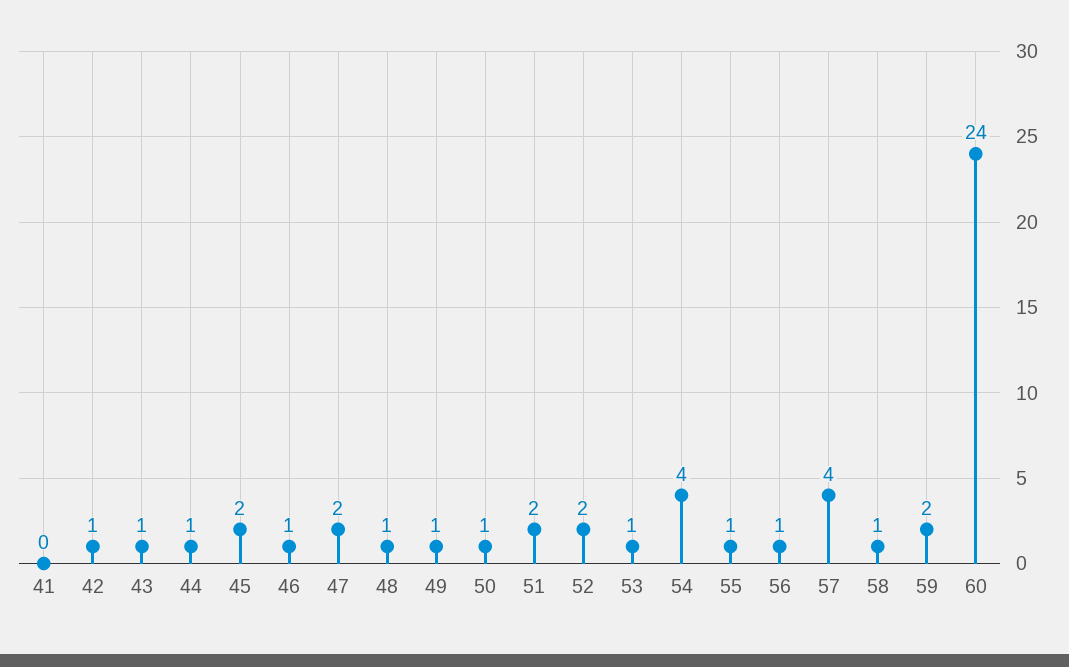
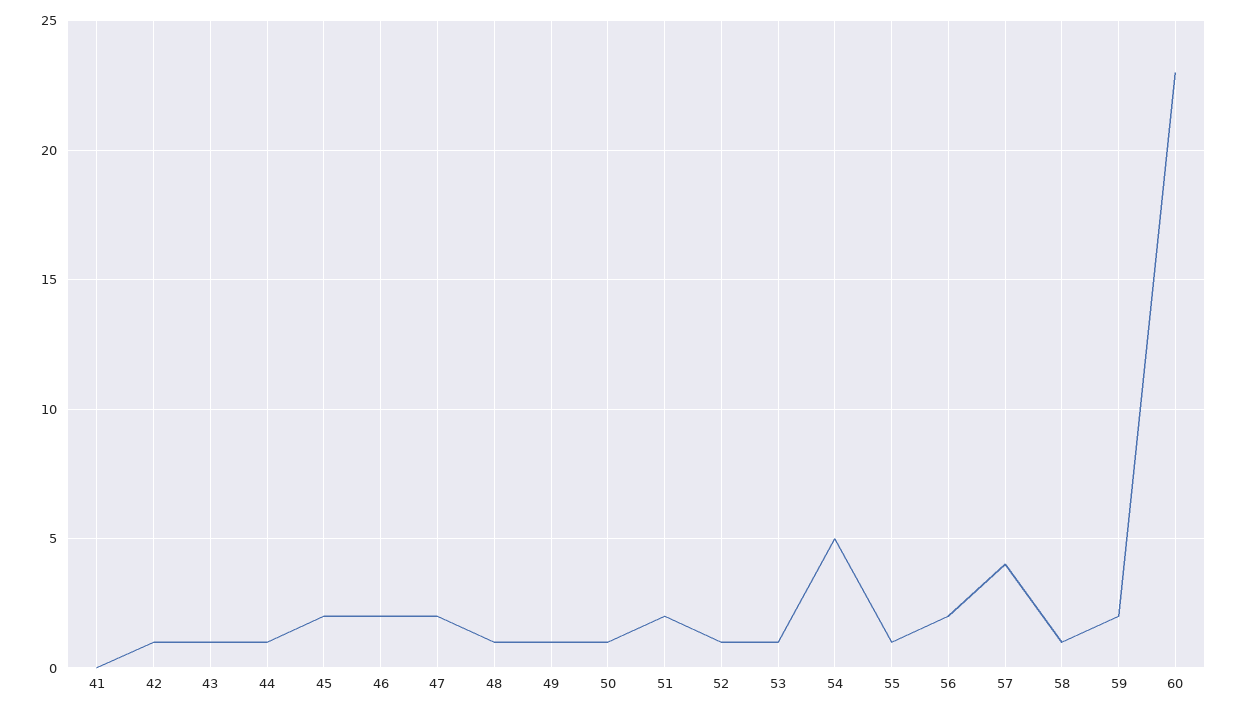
46: 1 -> 2
52: 2 -> 1
54: 4 -> 5
56: 1 -> 2
60: 24 -> 23

